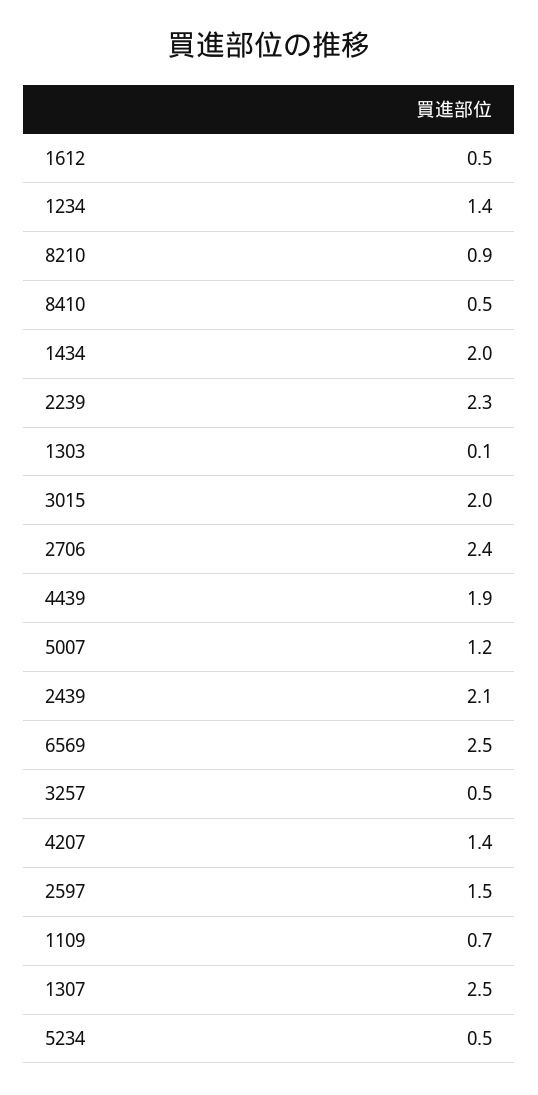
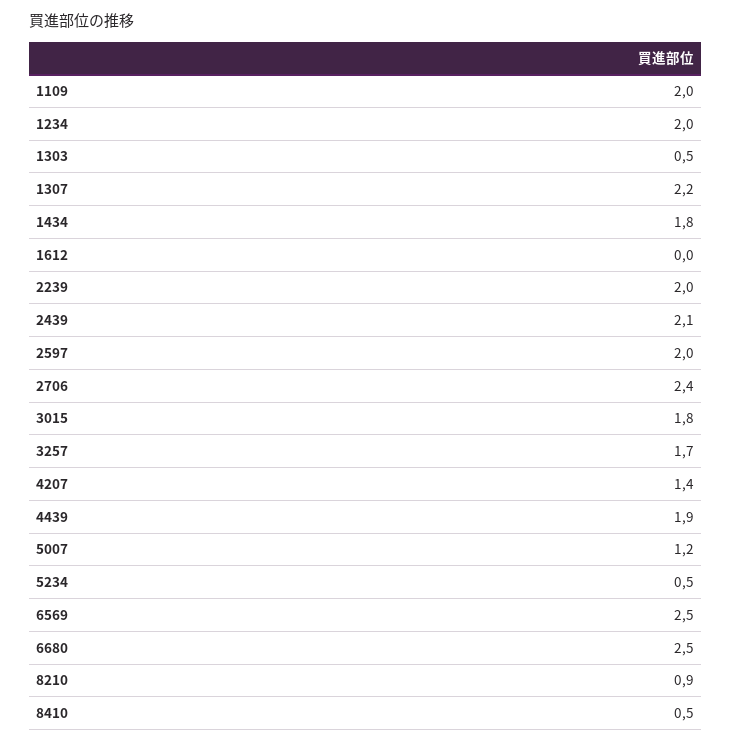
1612: 0.5 -> 0
1234: 1.4 -> 2
1434: 2 -> 1.8
2239: 2.3 -> 2
1303: 0.1 -> 0.5
3015: 2 -> 1.8
3257: 0.5 -> 1.7
2597: 1.5 -> 2
1109: 0.7 -> 2
1307: 2.5 -> 2.2
6680: none -> 2.5

